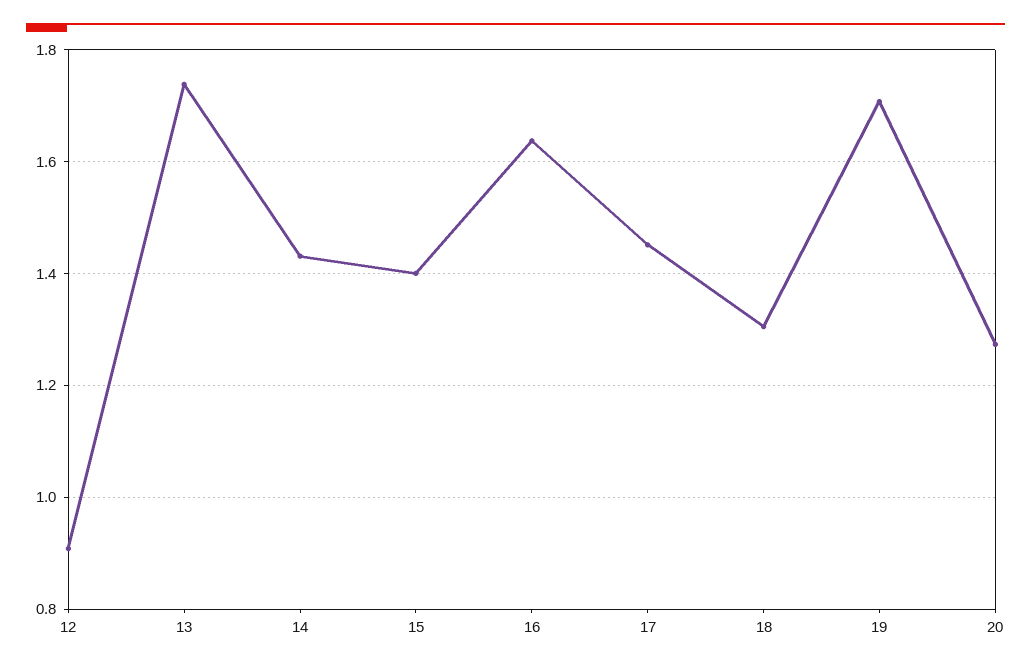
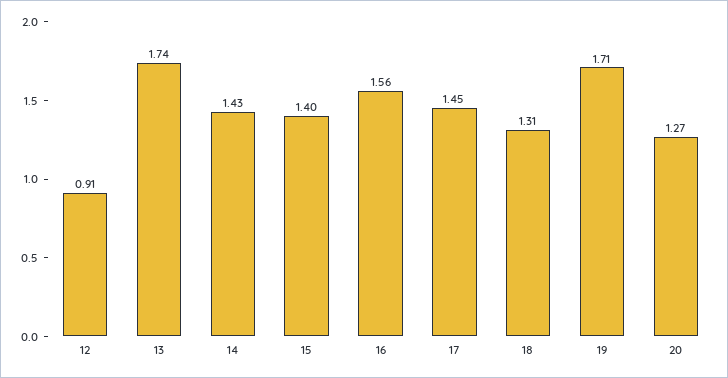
16: 1.64 -> 1.56

